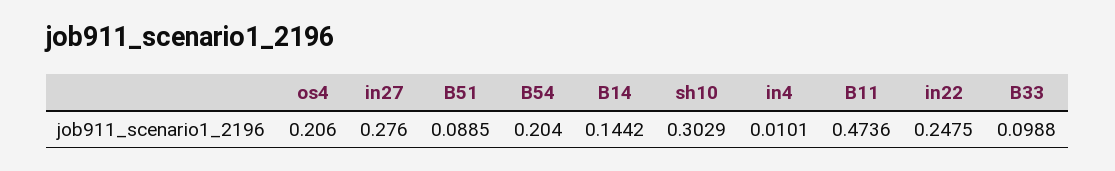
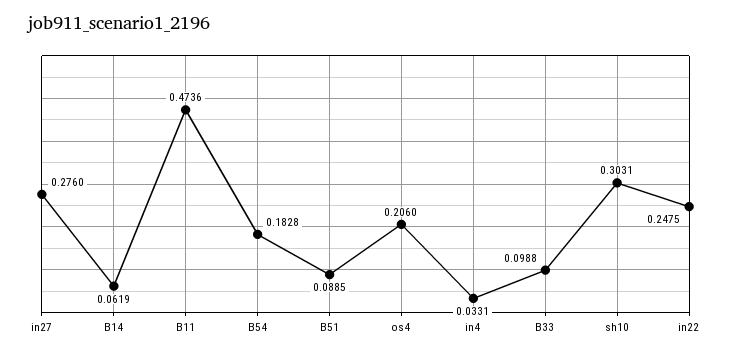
B54: 0.204 -> 0.1828
B14: 0.1442 -> 0.0619
sh10: 0.3029 -> 0.3031
in4: 0.0101 -> 0.0331

